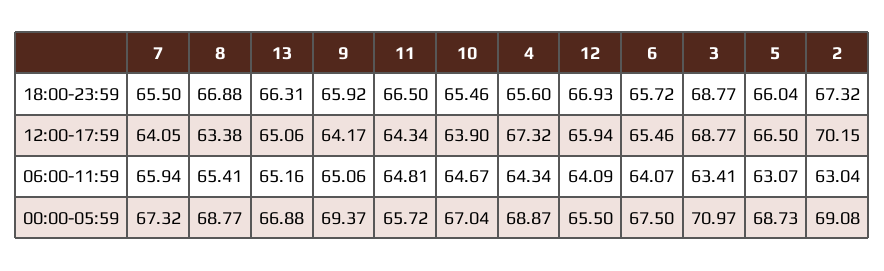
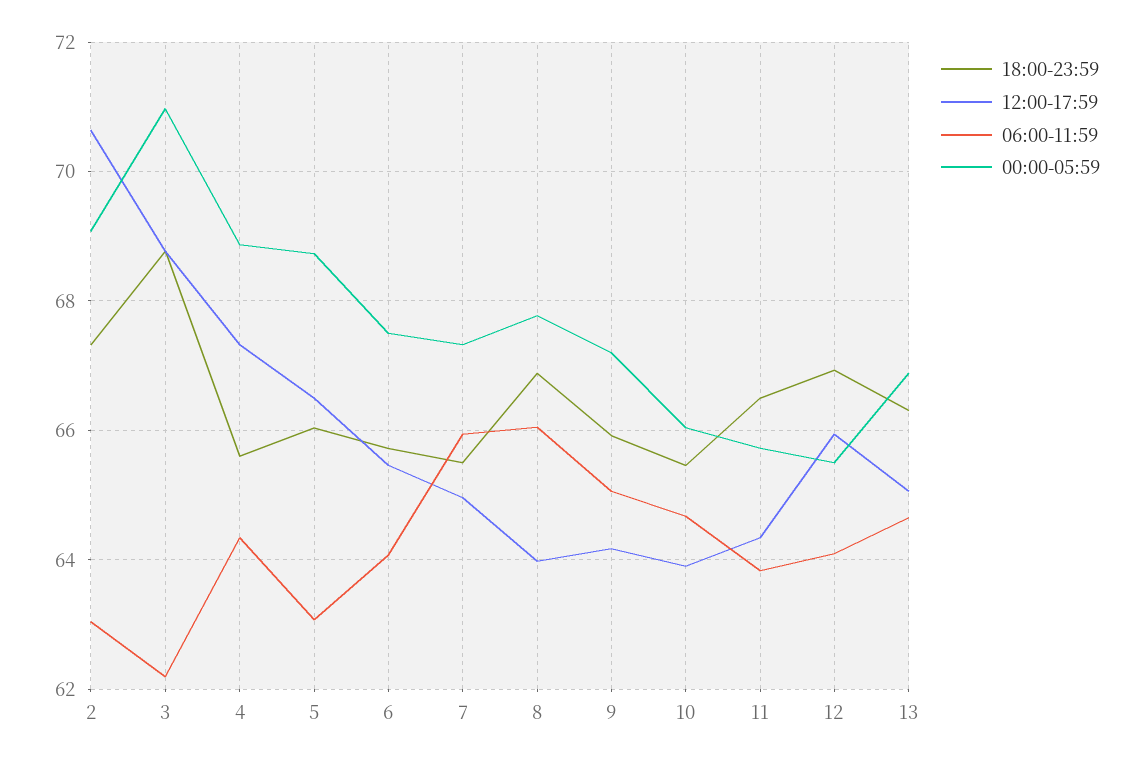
12:00-17:59, 7: 64.05 -> 65
12:00-17:59, 8: 63.38 -> 64
12:00-17:59, 2: 70.15 -> 70.6
06:00-11:59, 8: 65.41 -> 66
06:00-11:59, 13: 65.16 -> 64.6
06:00-11:59, 11: 64.81 -> 63.8
06:00-11:59, 3: 63.41 -> 62.2
00:00-05:59, 8: 68.77 -> 67.8
00:00-05:59, 9: 69.37 -> 67.2
00:00-05:59, 10: 67.04 -> 66

